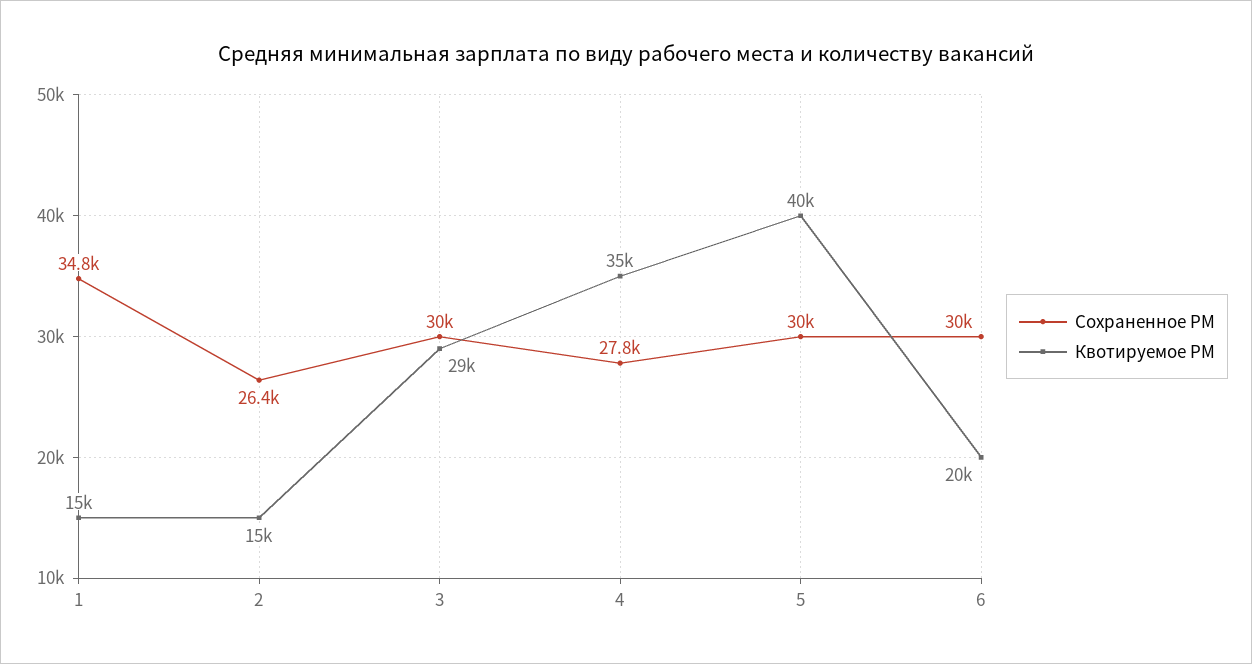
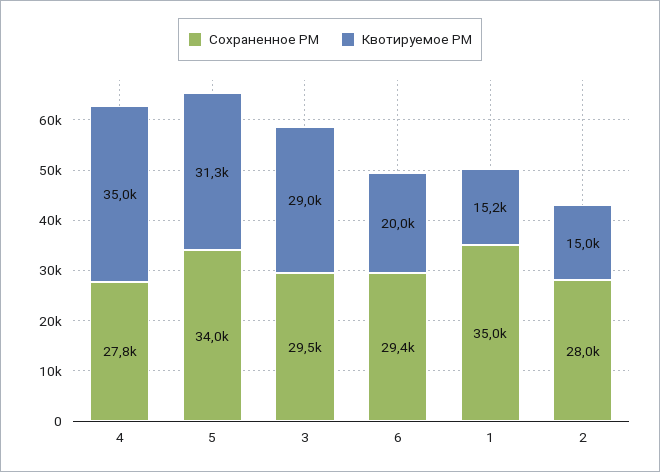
Сохраненное РМ, 1: 34800 -> 35000
Квотируемое РМ, 1: 15000 -> 15200
Сохраненное РМ, 2: 26400 -> 28000
Сохраненное РМ, 3: 30000 -> 29500
Сохраненное РМ, 5: 30000 -> 34000
Квотируемое РМ, 5: 40000 -> 31300
Сохраненное РМ, 6: 30000 -> 29400

